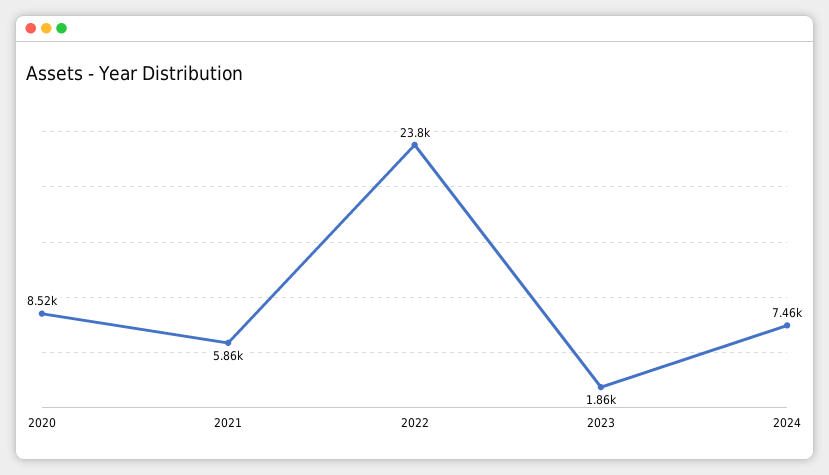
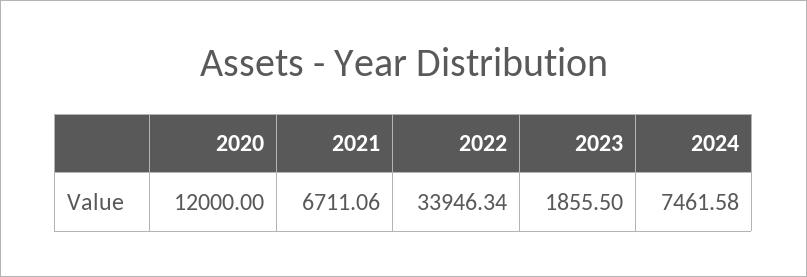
2020: 8520 -> 12000
2021: 5860 -> 6711.06
2022: 23800 -> 33946.34

